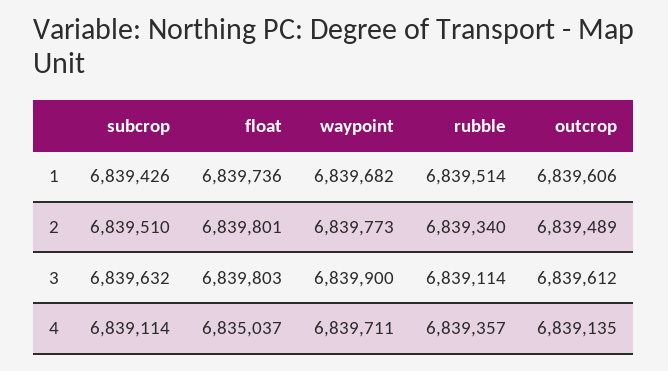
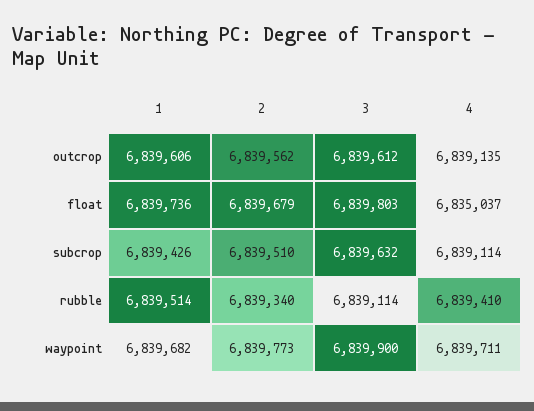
float, 2: 6839801 -> 6839679
outcrop, 2: 6839489 -> 6839562
rubble, 4: 6839357 -> 6839410

